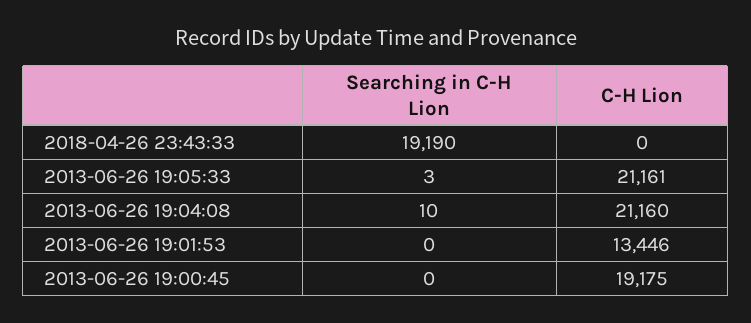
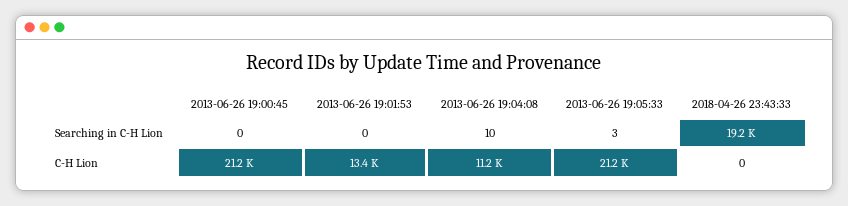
C-H Lion, 2013-06-26 19:04:08: 21160 -> 11200
C-H Lion, 2013-06-26 19:00:45: 19175 -> 21200

